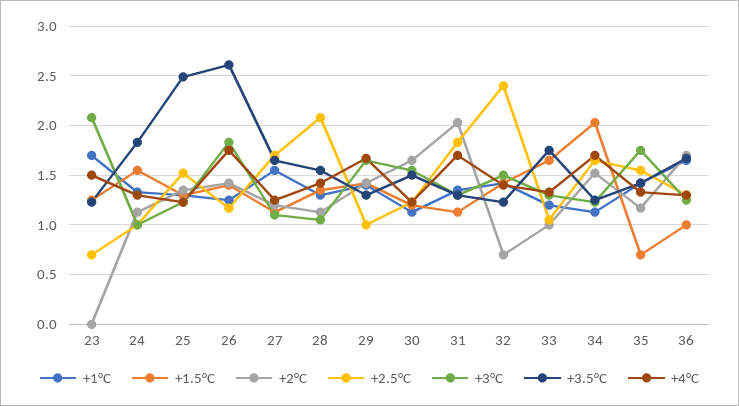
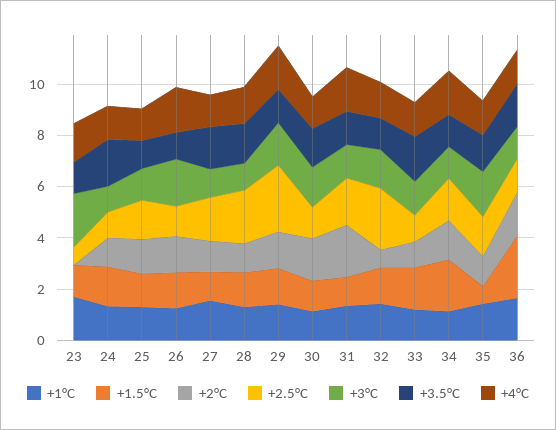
+3.5°C, 25: 2.5 -> 1
+3.5°C, 26: 2.6 -> 1
+2.5°C, 29: 1 -> 2.5
+1.5°C, 36: 1 -> 2.5

